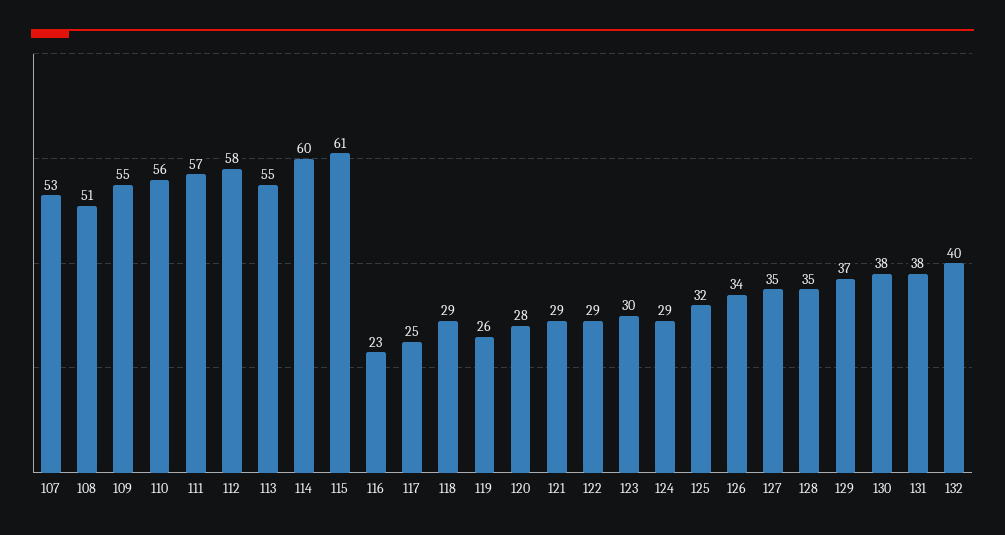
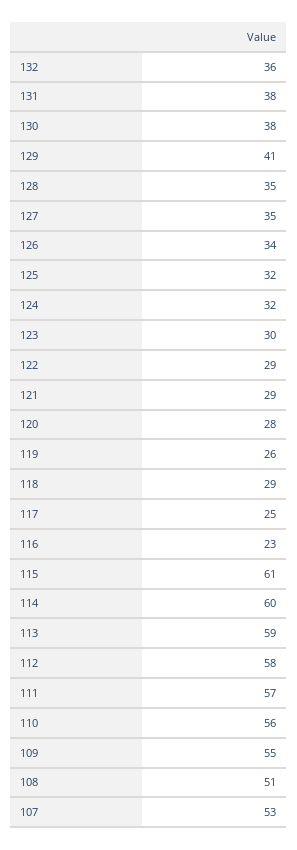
113: 55 -> 59
124: 29 -> 32
129: 37 -> 41
132: 40 -> 36

